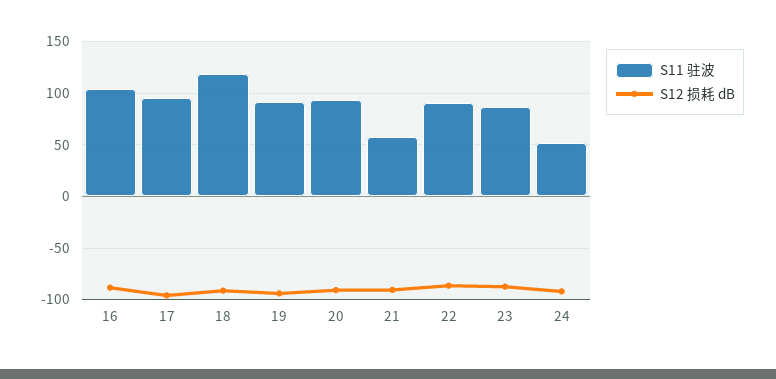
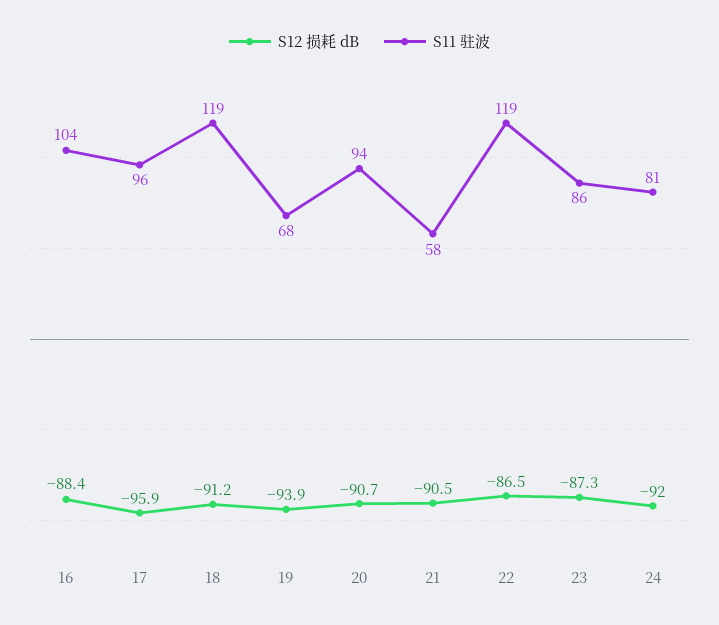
S11 驻波, 19: 90 -> 68
S11 驻波, 22: 90 -> 119
S11 驻波, 24: 50 -> 81

